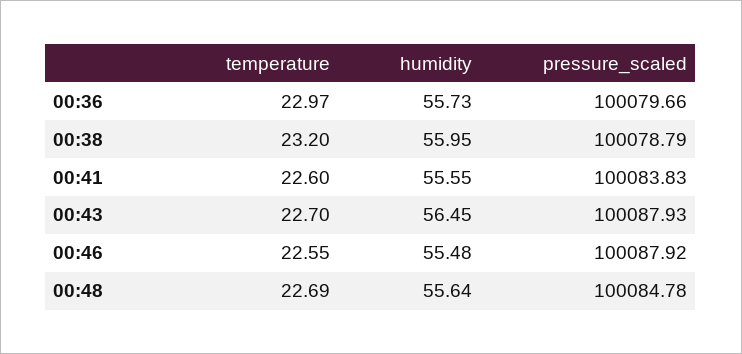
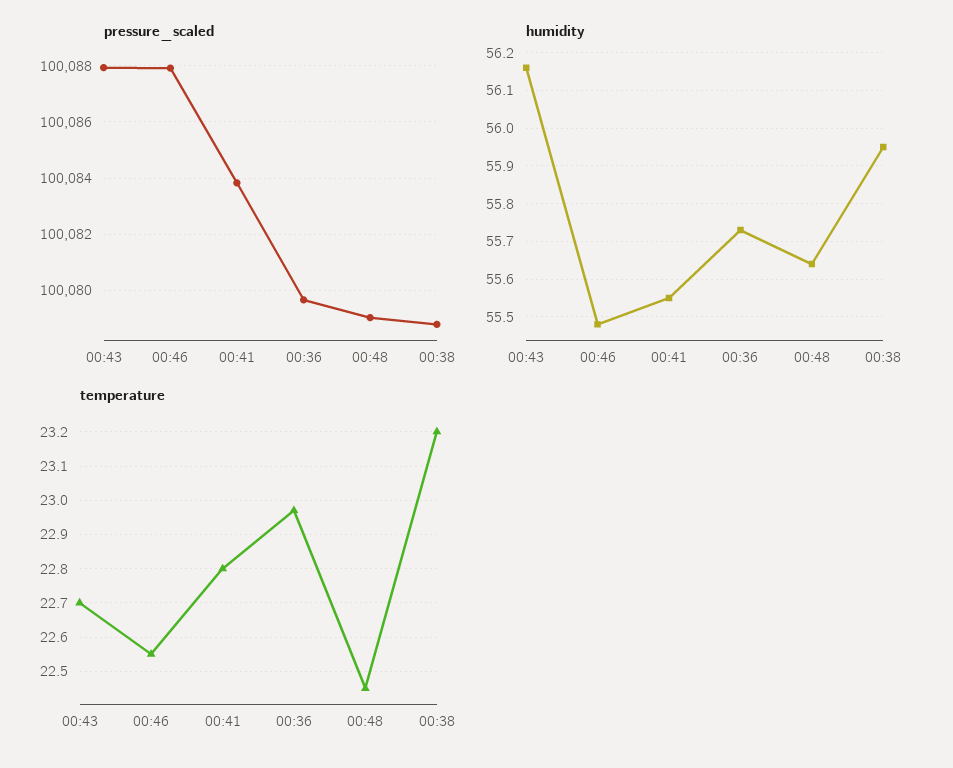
temperature, 00:41: 22.6 -> 22.8
humidity, 00:43: 56.45 -> 56.15
temperature, 00:48: 22.69 -> 22.45
pressure_scaled, 00:48: 100084.78 -> 100079

